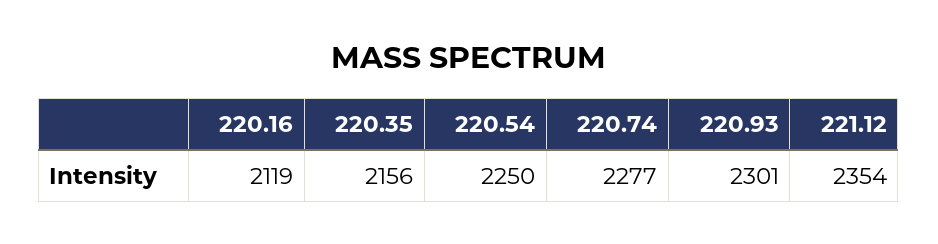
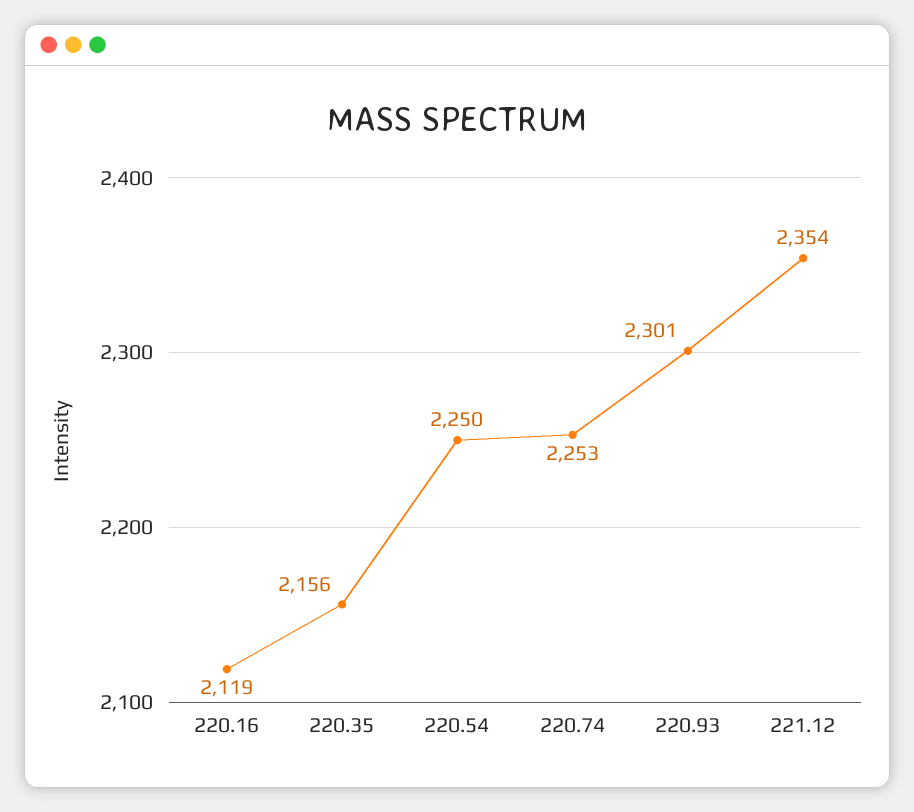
220.74: 2277 -> 2253

